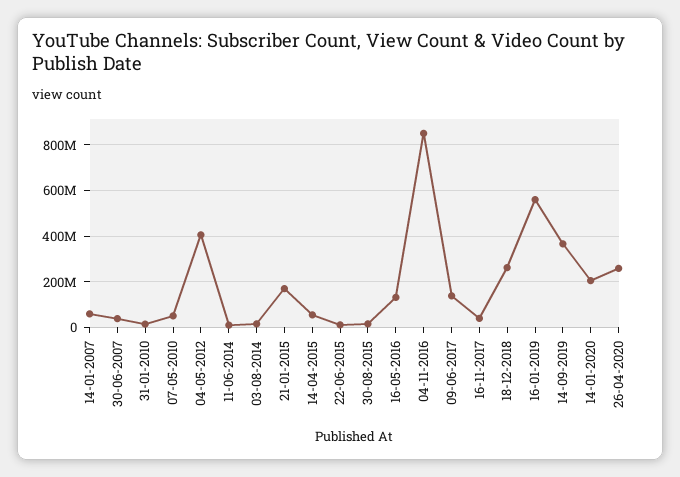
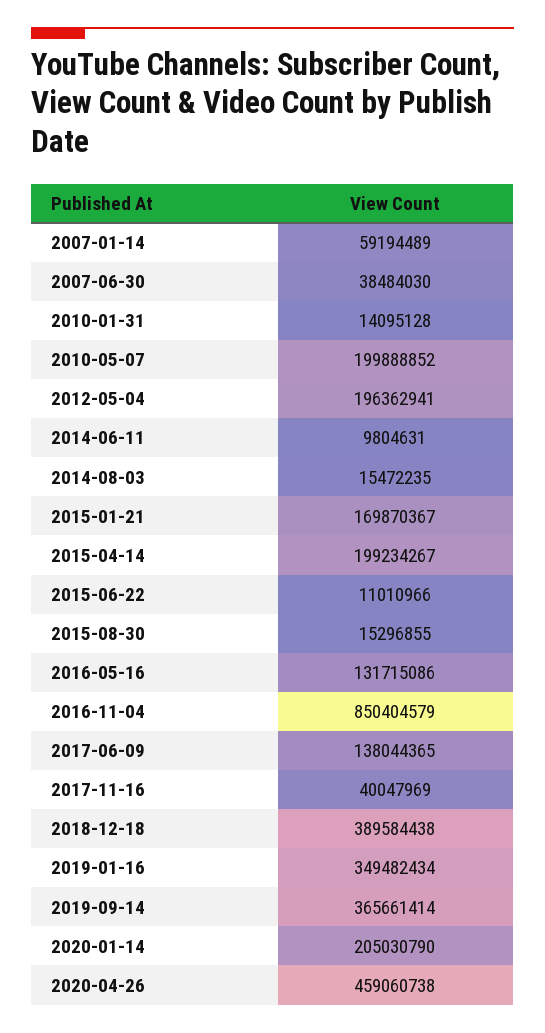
07-05-2010: 50000000 -> 199888852
04-05-2012: 400000000 -> 196362941
14-04-2015: 50000000 -> 199234267
18-12-2018: 250000000 -> 389584438
16-01-2019: 550000000 -> 349482434
26-04-2020: 250000000 -> 459060738

